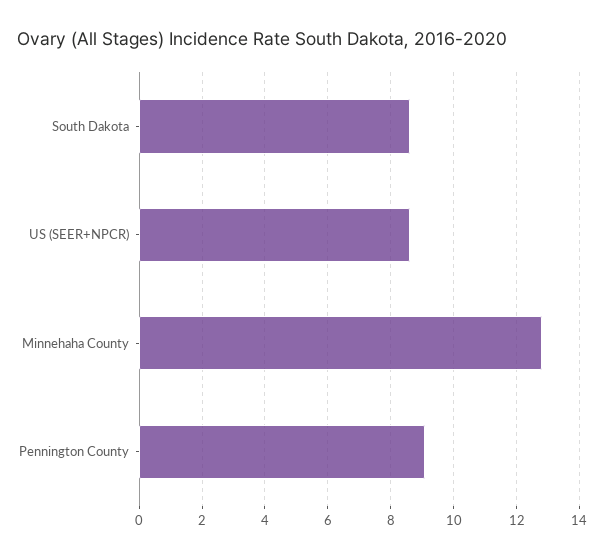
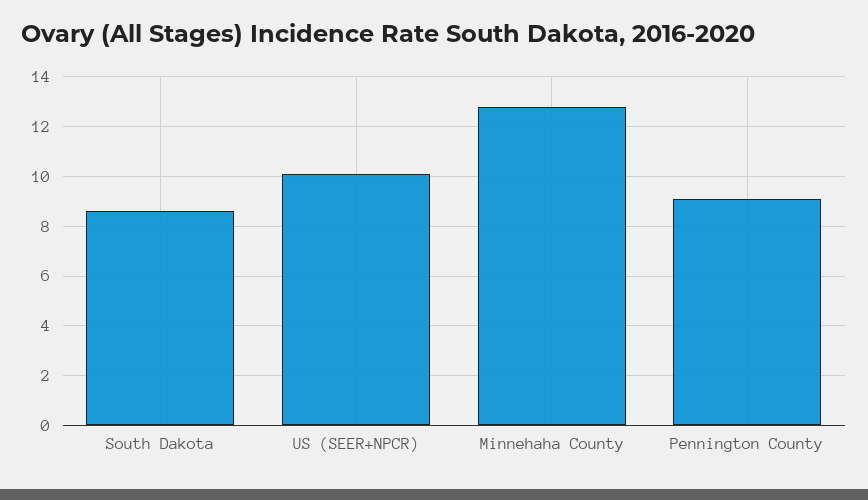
US (SEER+NPCR): 8.5 -> 10

